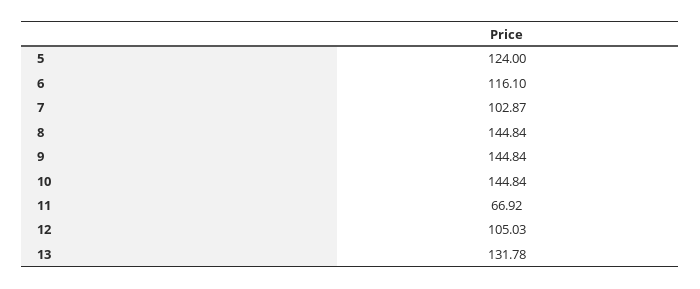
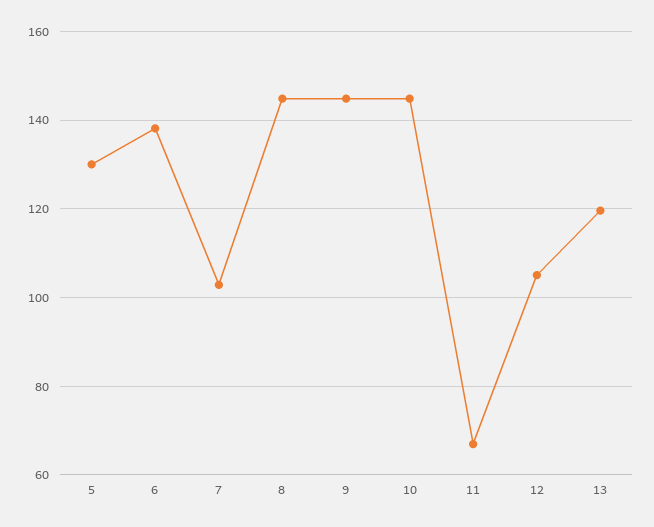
5: 124 -> 130
6: 116.1 -> 138
13: 131.78 -> 120

